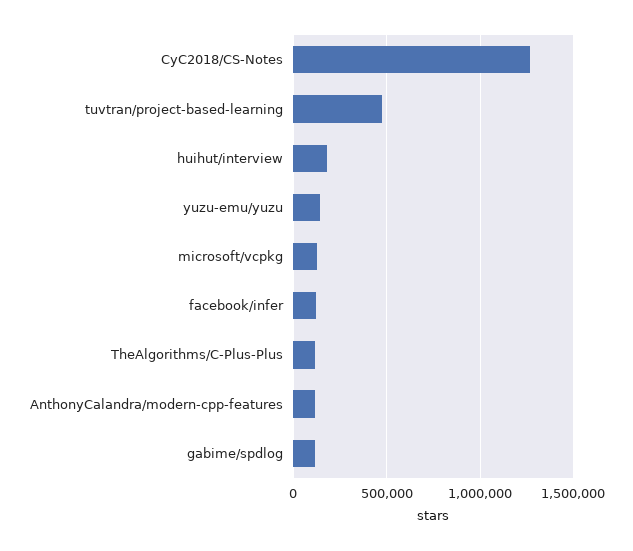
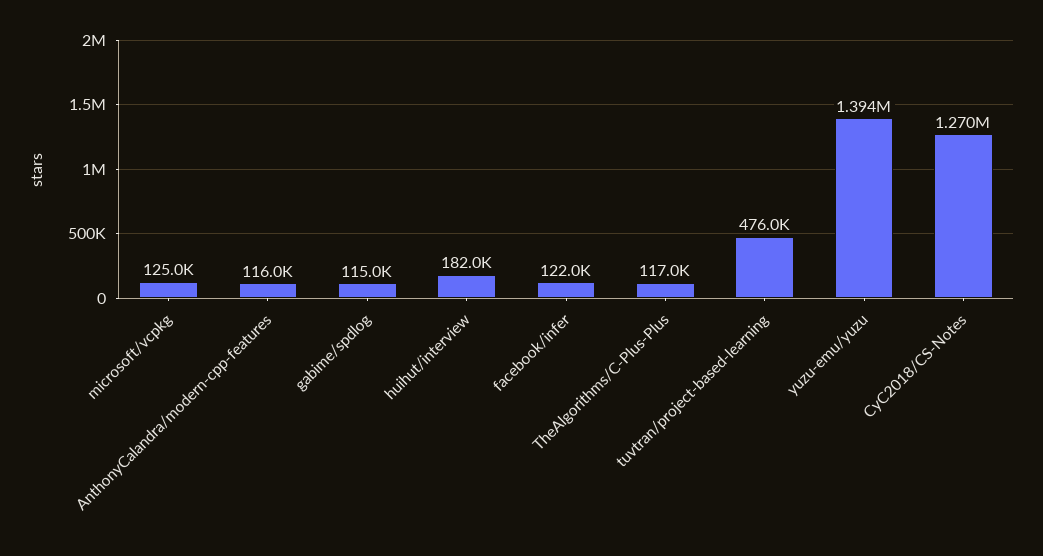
yuzu-emu/yuzu: 150000 -> 1394000

